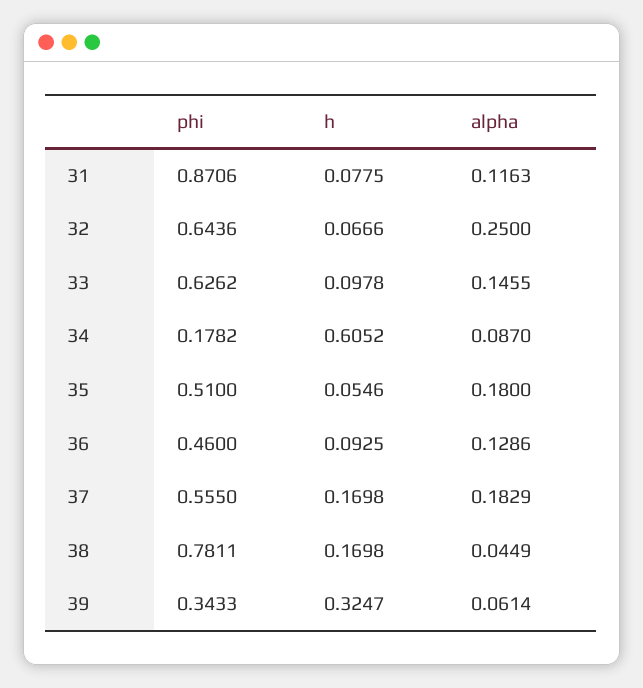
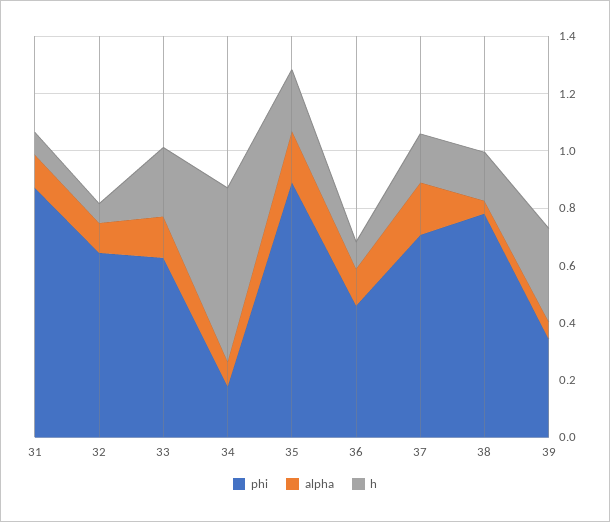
alpha, 32: 0.25 -> 0.1
h, 33: 0.0978 -> 0.25
phi, 35: 0.51 -> 0.9
h, 35: 0.0546 -> 0.2
phi, 37: 0.555 -> 0.7

